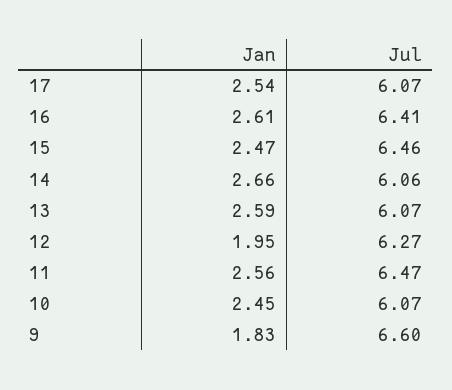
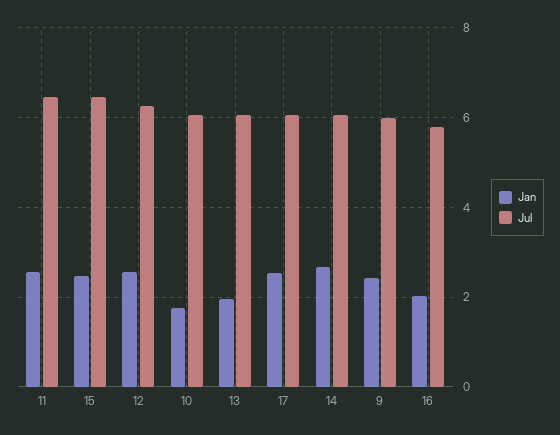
Jan, 16: 2.61 -> 2
Jul, 16: 6.41 -> 5.8
Jan, 13: 2.59 -> 2
Jan, 12: 1.95 -> 2.6
Jan, 10: 2.45 -> 1.8
Jan, 9: 1.83 -> 2.4
Jul, 9: 6.6 -> 6

